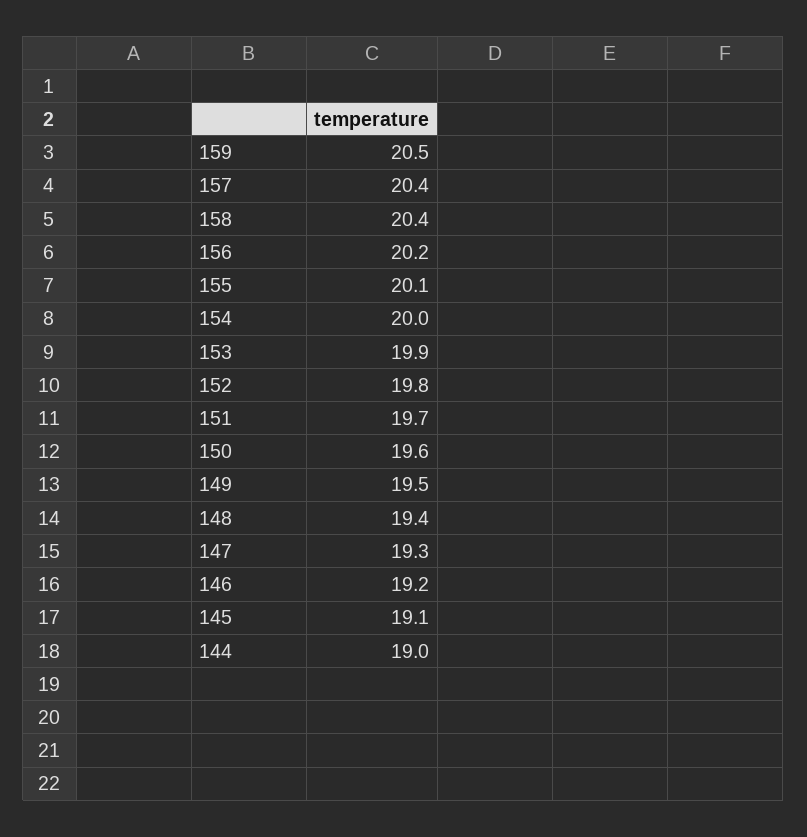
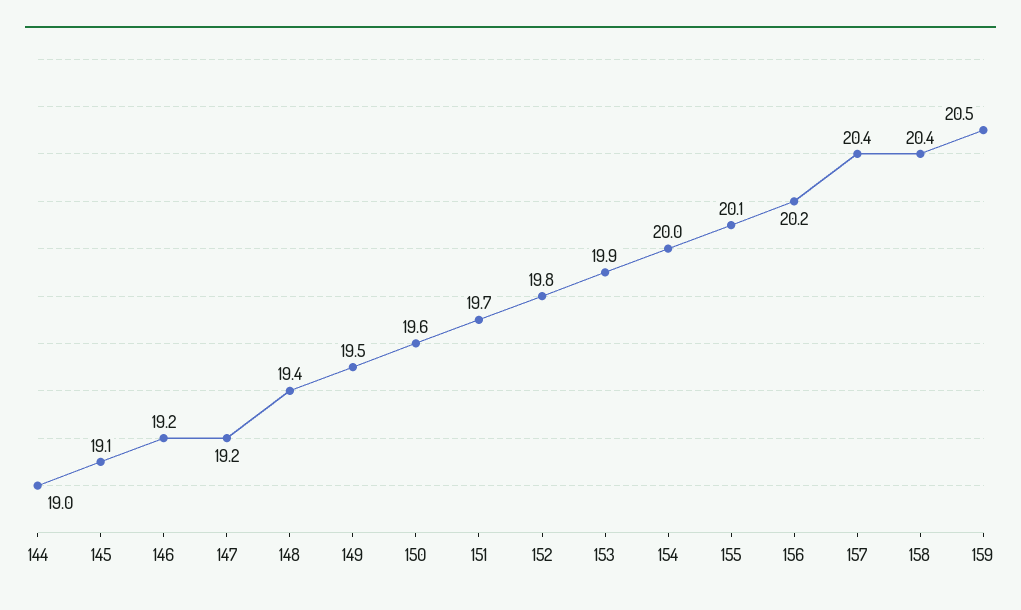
147: 19.3 -> 19.2

